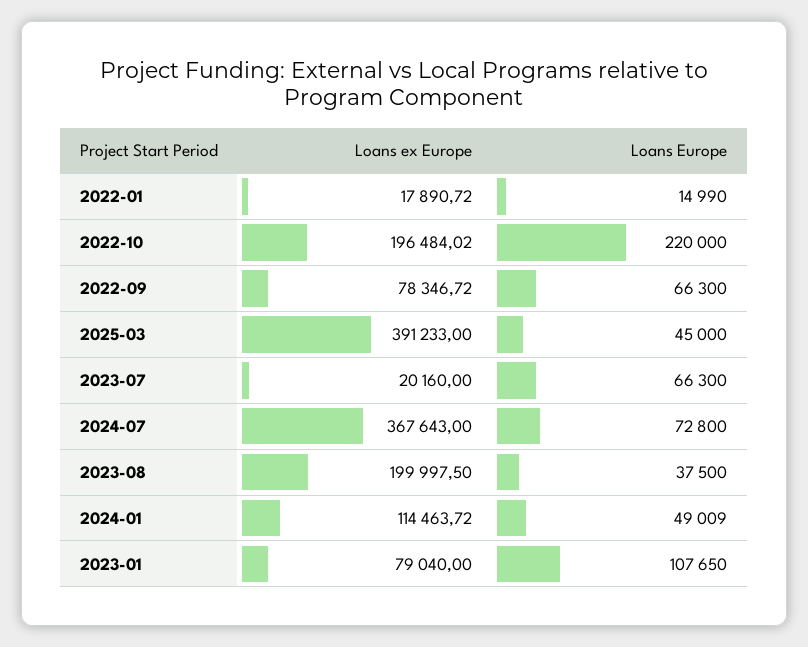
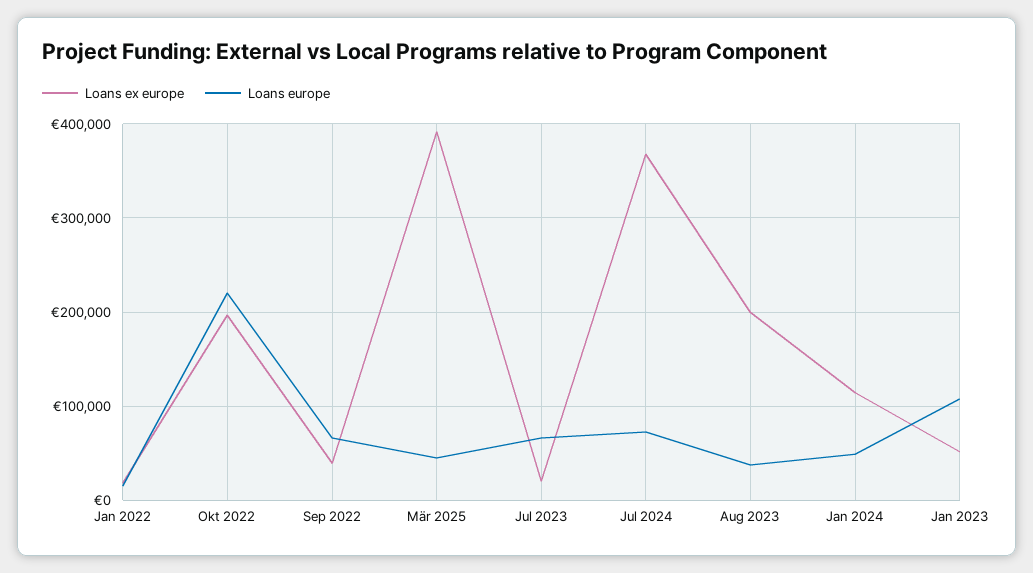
Loans ex Europe, 2022-09: 78346.72 -> 40000
Loans ex Europe, 2023-01: 79040 -> 50000

